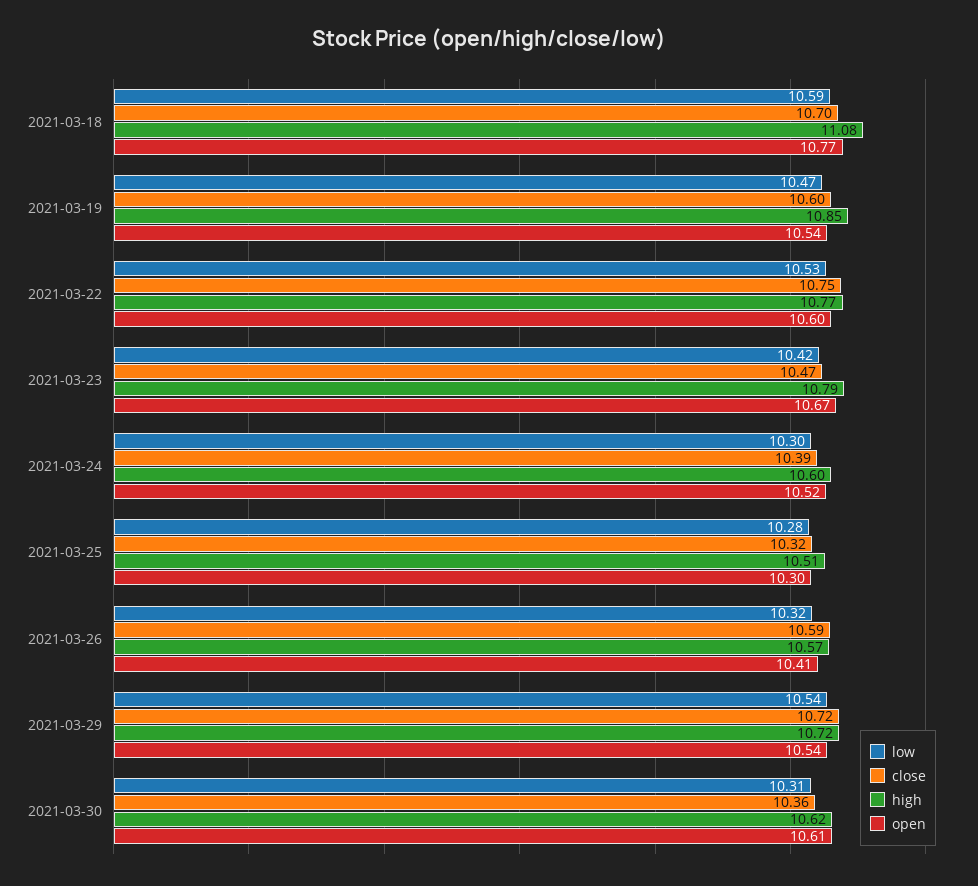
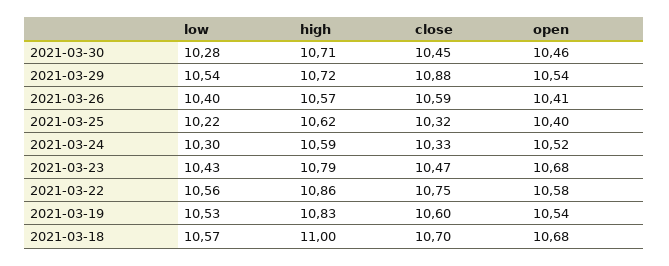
low, 2021-03-18: 10.59 -> 10.57
high, 2021-03-18: 11.08 -> 11
open, 2021-03-18: 10.77 -> 10.68
low, 2021-03-19: 10.47 -> 10.53
high, 2021-03-19: 10.85 -> 10.83
low, 2021-03-22: 10.53 -> 10.56
high, 2021-03-22: 10.77 -> 10.86
open, 2021-03-22: 10.6 -> 10.58
low, 2021-03-23: 10.42 -> 10.43
open, 2021-03-23: 10.67 -> 10.68
close, 2021-03-24: 10.39 -> 10.33
high, 2021-03-24: 10.6 -> 10.59
low, 2021-03-25: 10.28 -> 10.22
high, 2021-03-25: 10.51 -> 10.62
open, 2021-03-25: 10.3 -> 10.4
low, 2021-03-26: 10.32 -> 10.4
close, 2021-03-29: 10.72 -> 10.88
low, 2021-03-30: 10.31 -> 10.28
close, 2021-03-30: 10.36 -> 10.45
high, 2021-03-30: 10.62 -> 10.71
open, 2021-03-30: 10.61 -> 10.46

